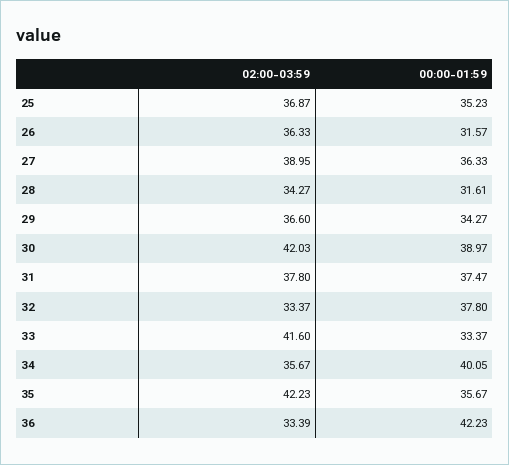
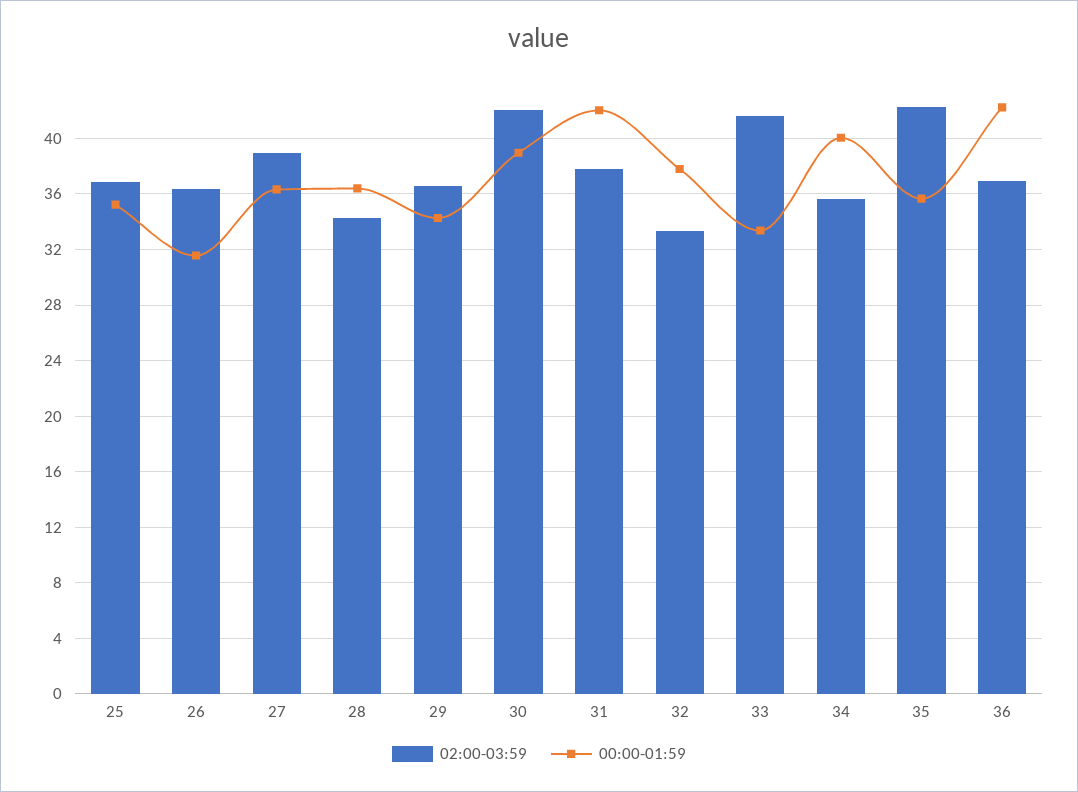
00:00-01:59, 28: 31.61 -> 36.5
00:00-01:59, 31: 37.47 -> 42
02:00-03:59, 36: 33.39 -> 37

